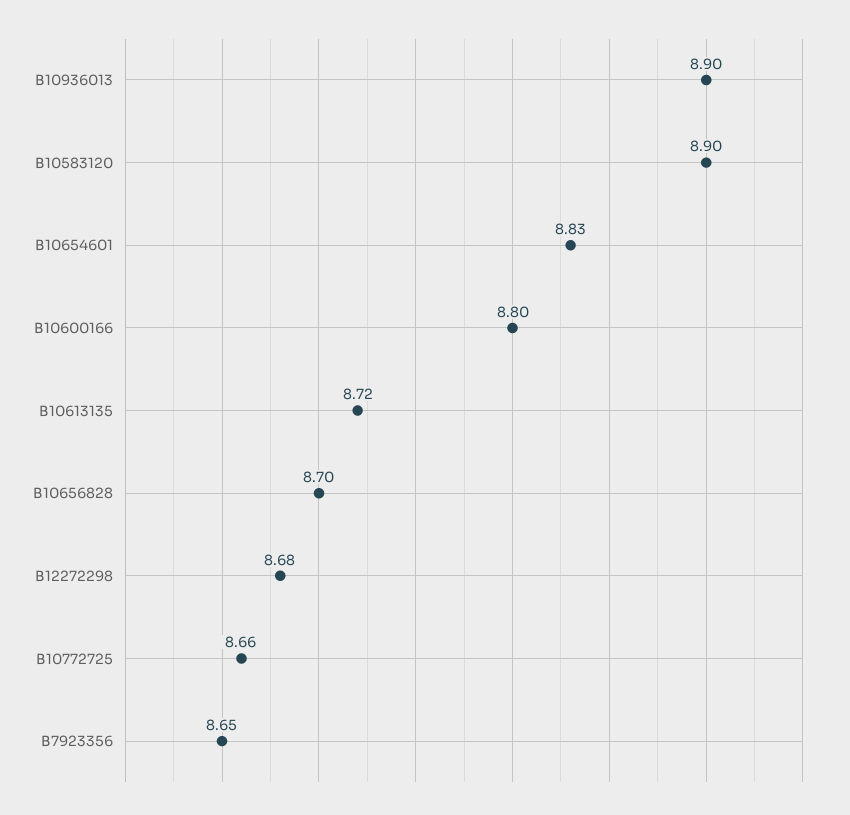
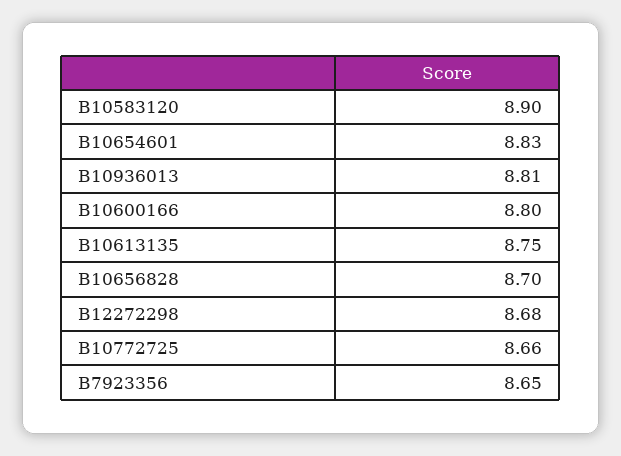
B10936013: 8.9 -> 8.81
B10613135: 8.72 -> 8.75

